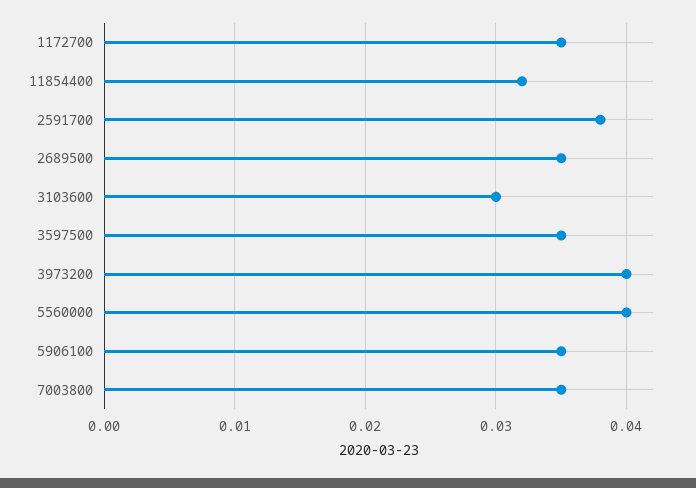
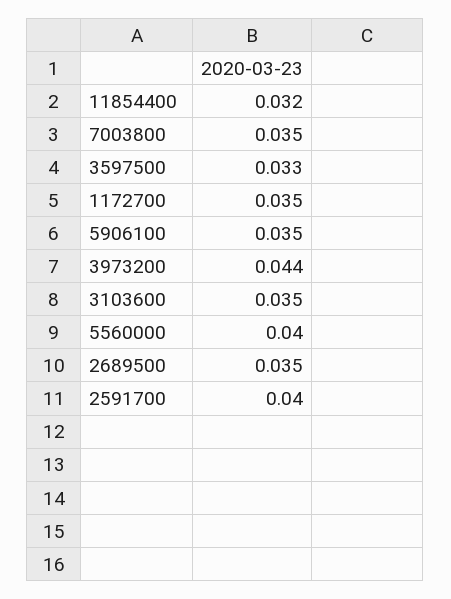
2591700: 0.038 -> 0.04
3103600: 0.03 -> 0.035
3597500: 0.035 -> 0.033
3973200: 0.04 -> 0.044

